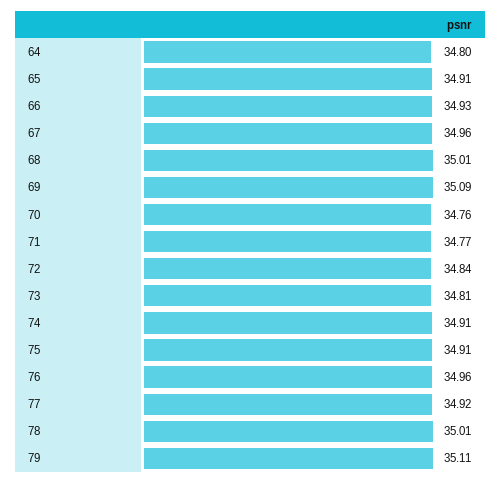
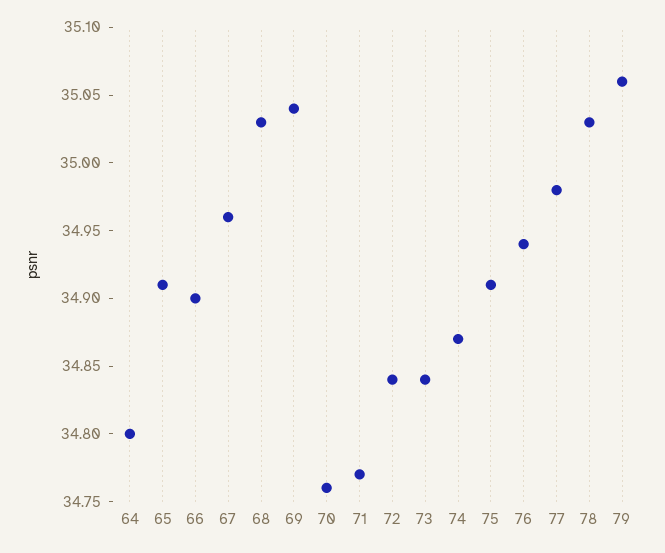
66: 34.93 -> 34.9
68: 35.01 -> 35.03
69: 35.09 -> 35.04
73: 34.81 -> 34.84
74: 34.91 -> 34.87
76: 34.96 -> 34.94
77: 34.92 -> 34.98
78: 35.01 -> 35.03
79: 35.11 -> 35.06

